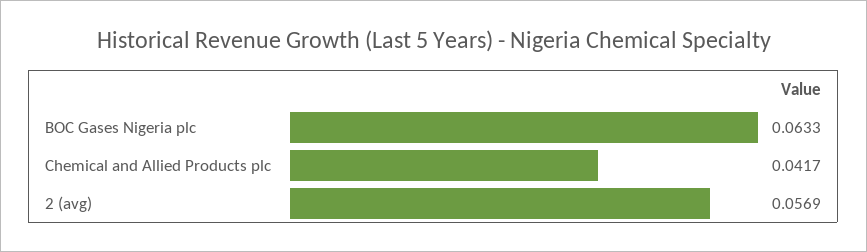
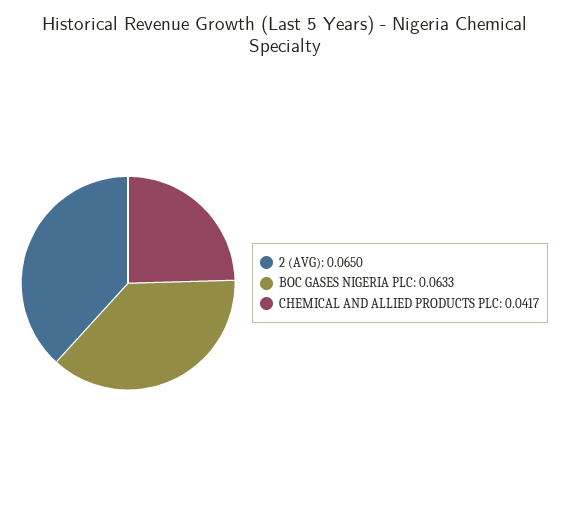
2 (avg): 0.0569 -> 0.065

